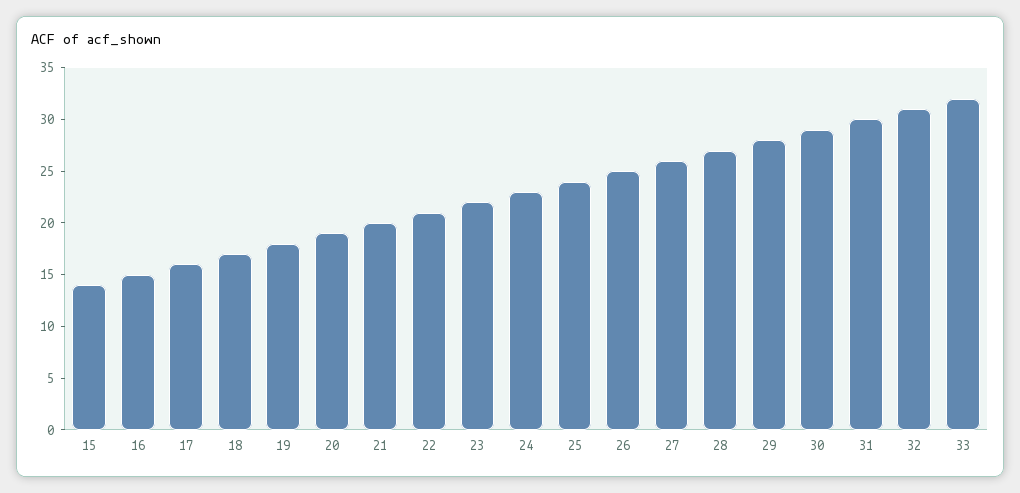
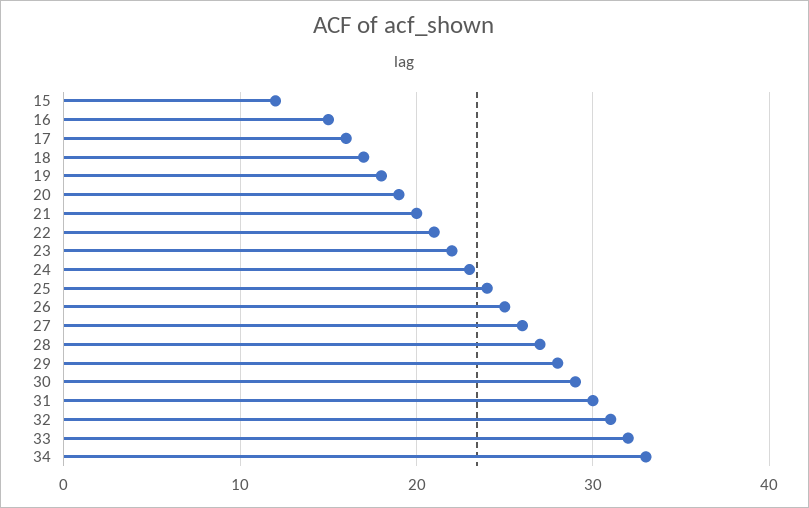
15: 14 -> 12
34: none -> 33

